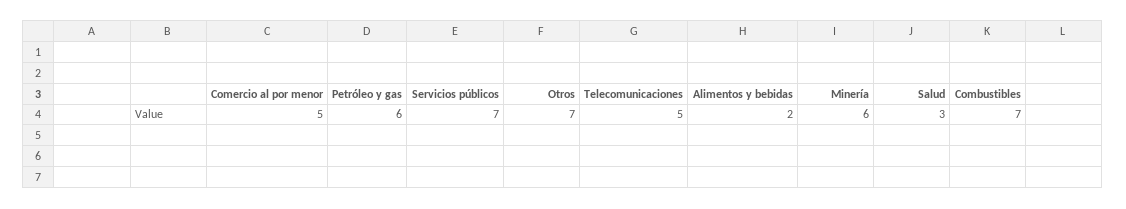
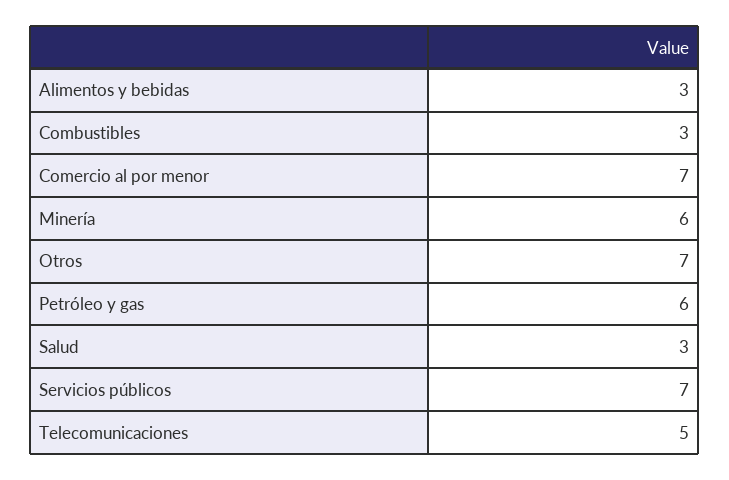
Comercio al por menor: 5 -> 7
Alimentos y bebidas: 2 -> 3
Combustibles: 7 -> 3

